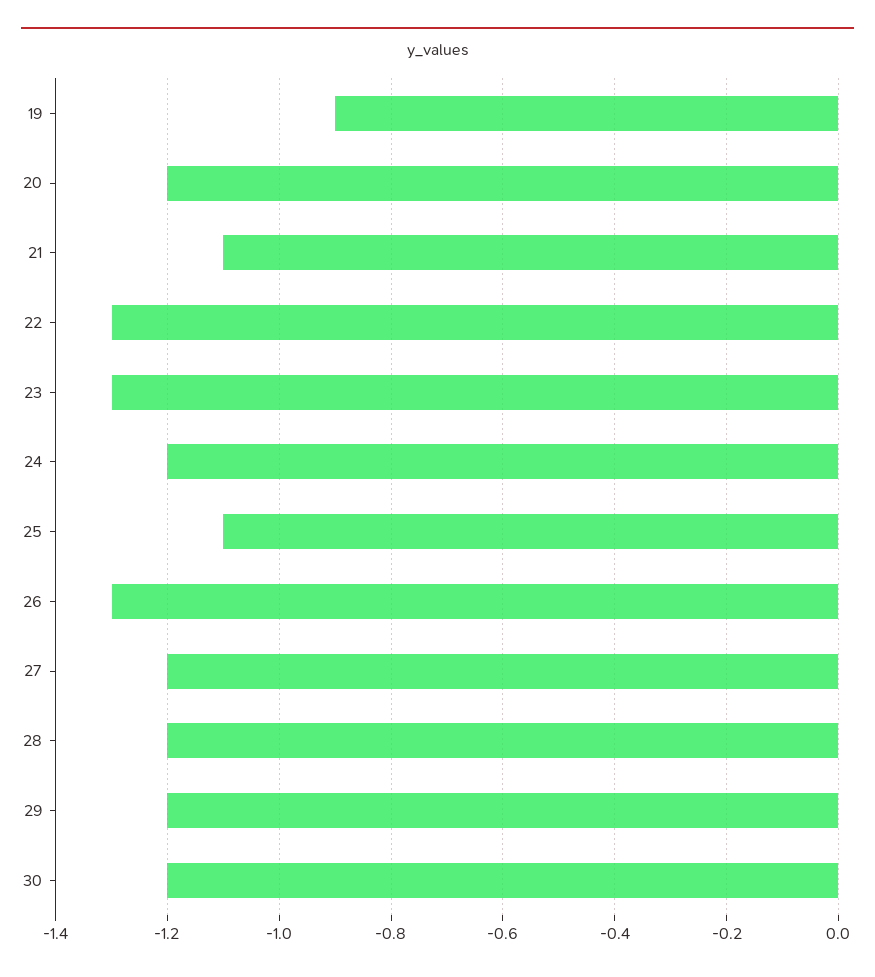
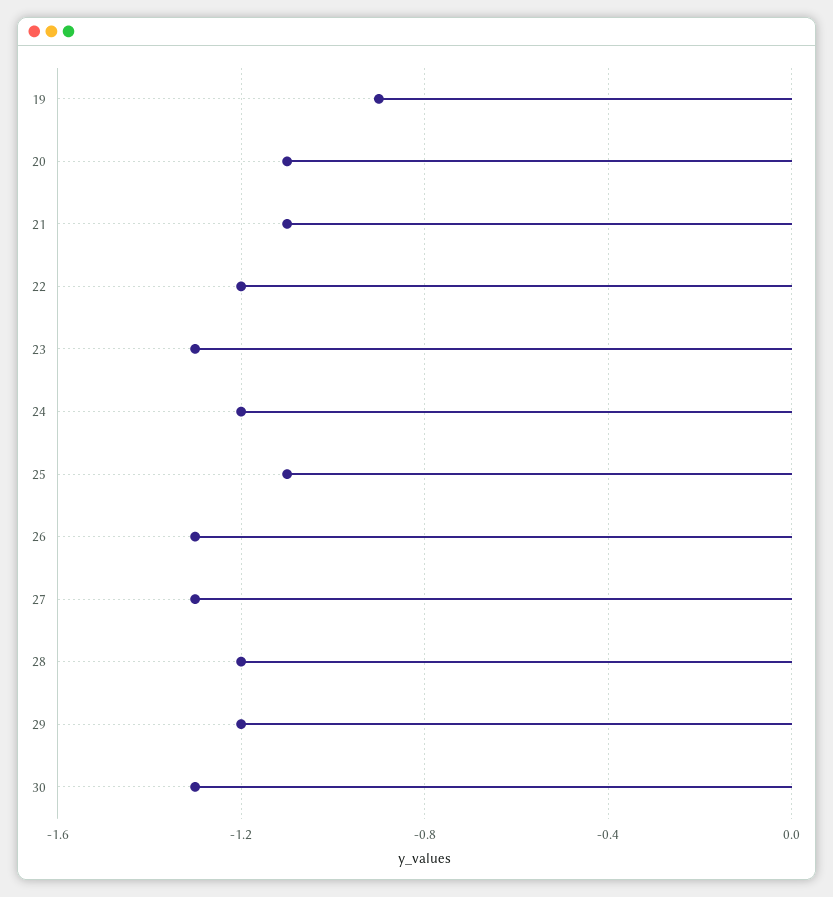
20: -1.2 -> -1.1
22: -1.3 -> -1.2
27: -1.2 -> -1.3
30: -1.2 -> -1.3

